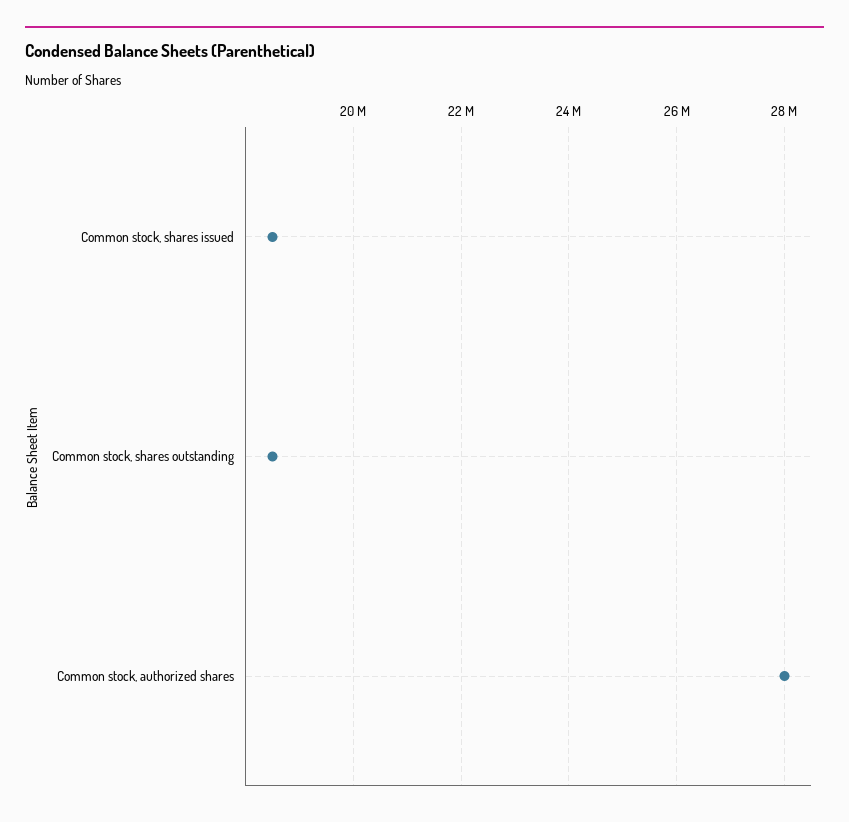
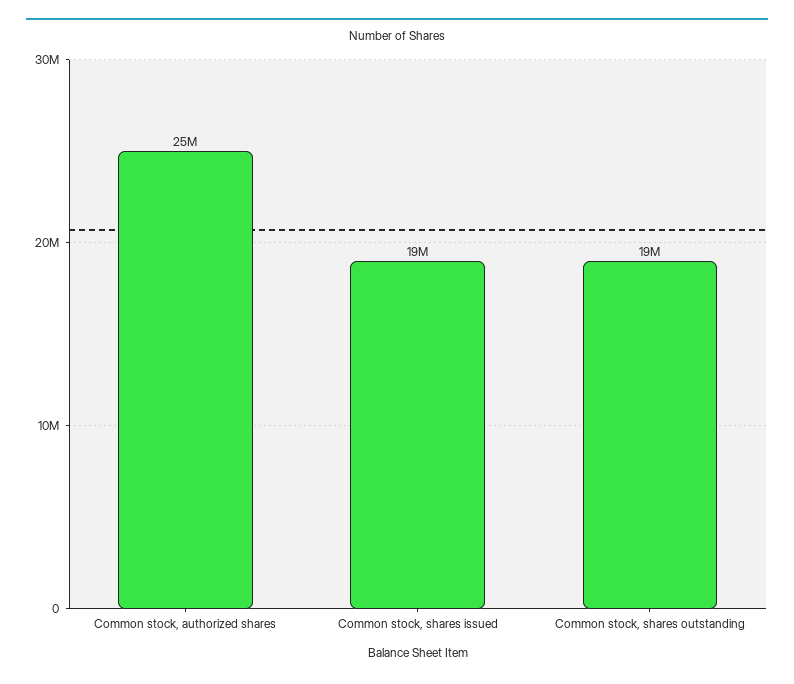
Common stock, authorized shares: 28000000 -> 25000000

